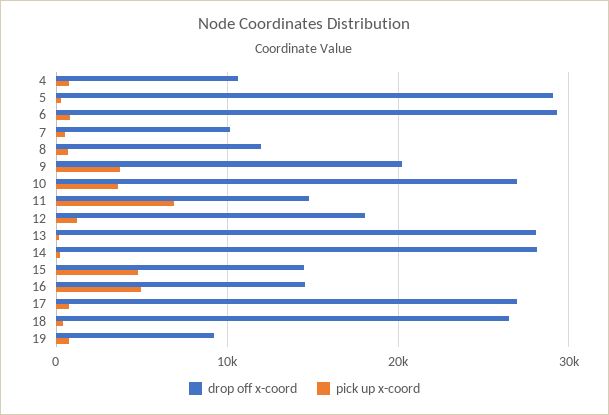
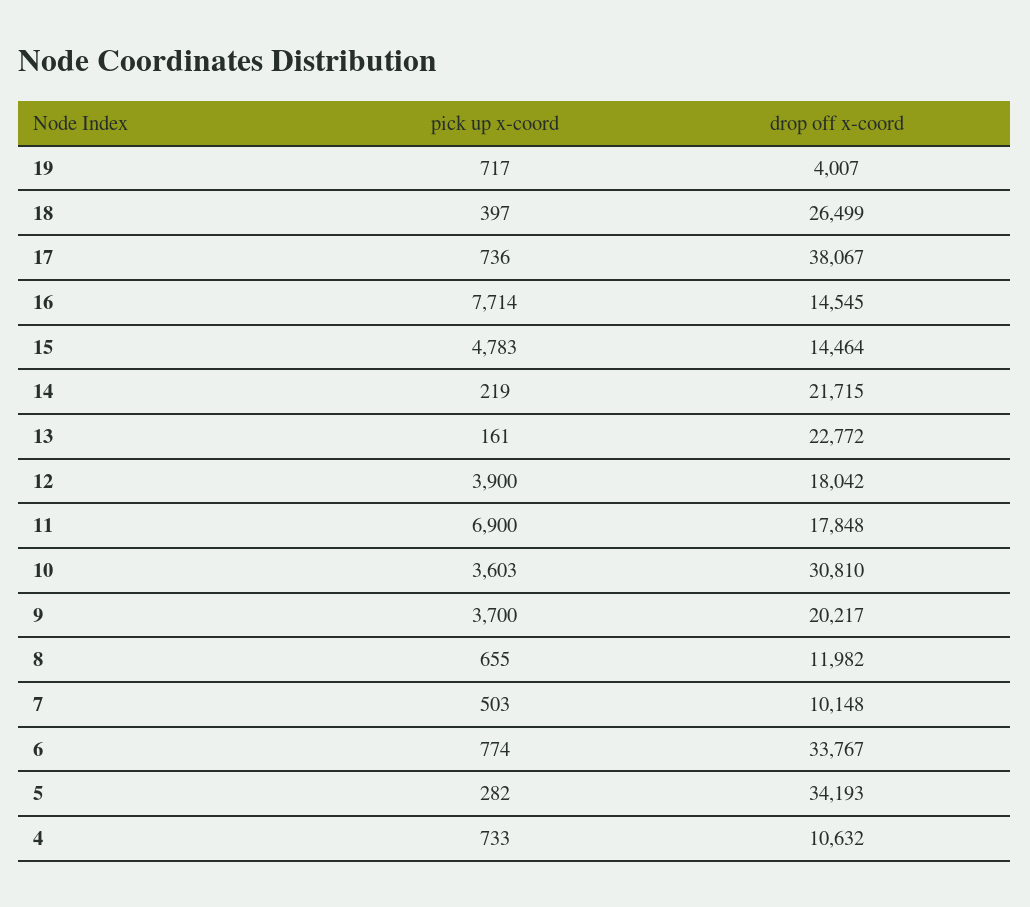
drop off x-coord, 5: 29000 -> 34193
drop off x-coord, 6: 29000 -> 33767
drop off x-coord, 10: 27000 -> 30810
drop off x-coord, 11: 15000 -> 17848
pick up x-coord, 12: 1000 -> 3900
drop off x-coord, 13: 28000 -> 22772
drop off x-coord, 14: 28000 -> 21715
pick up x-coord, 16: 5000 -> 7714
drop off x-coord, 17: 27000 -> 38067
drop off x-coord, 19: 9000 -> 4007

